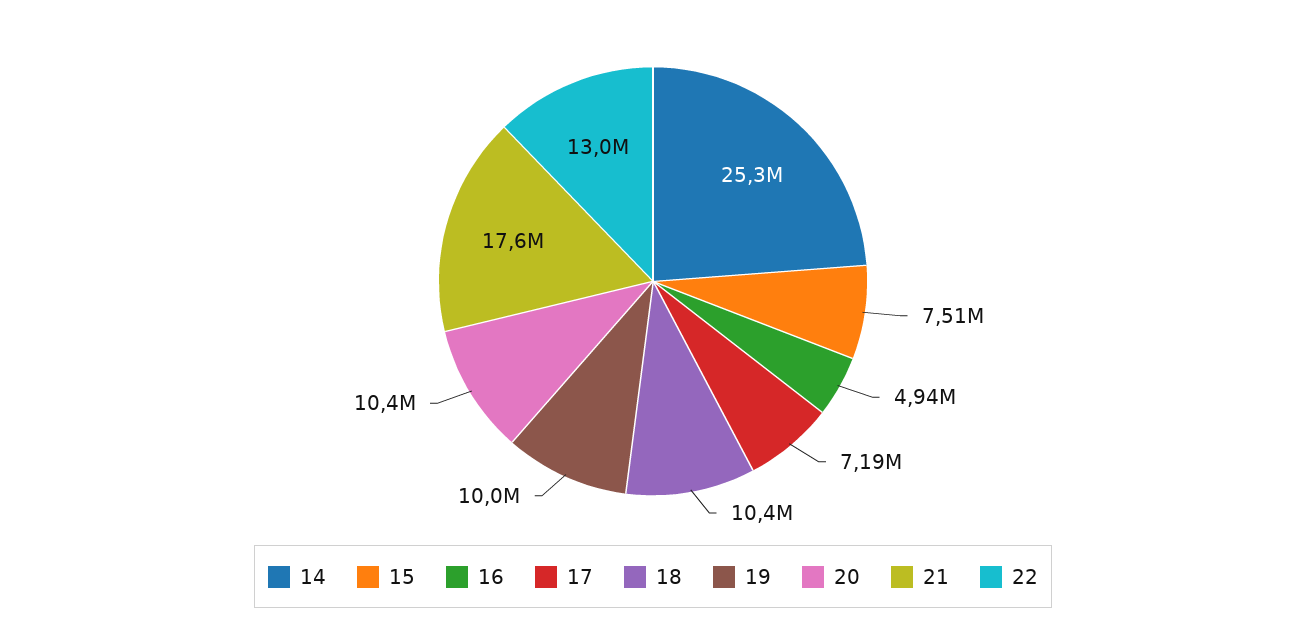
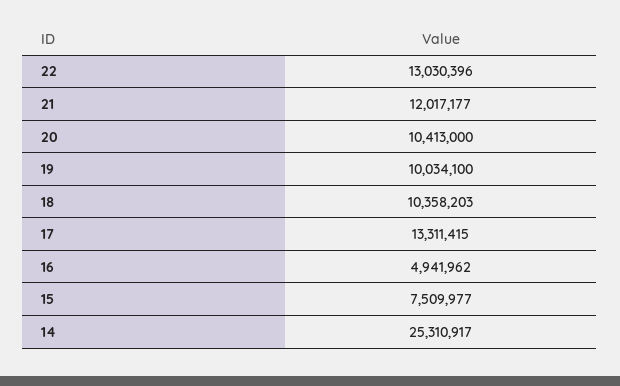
17: 7190000 -> 13311415
21: 17600000 -> 12017177

